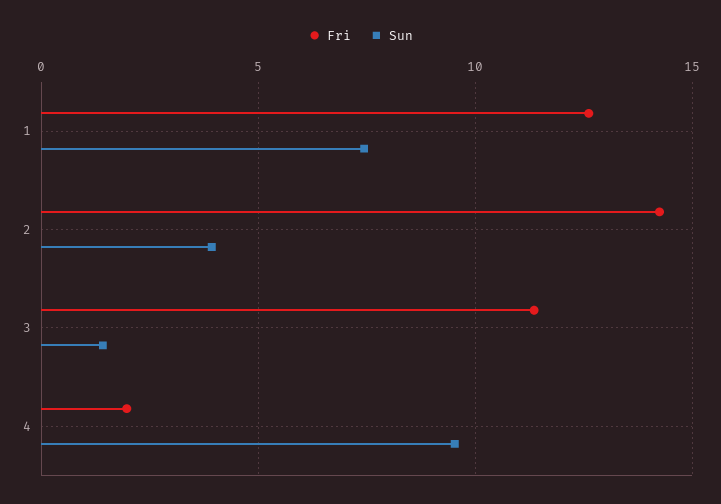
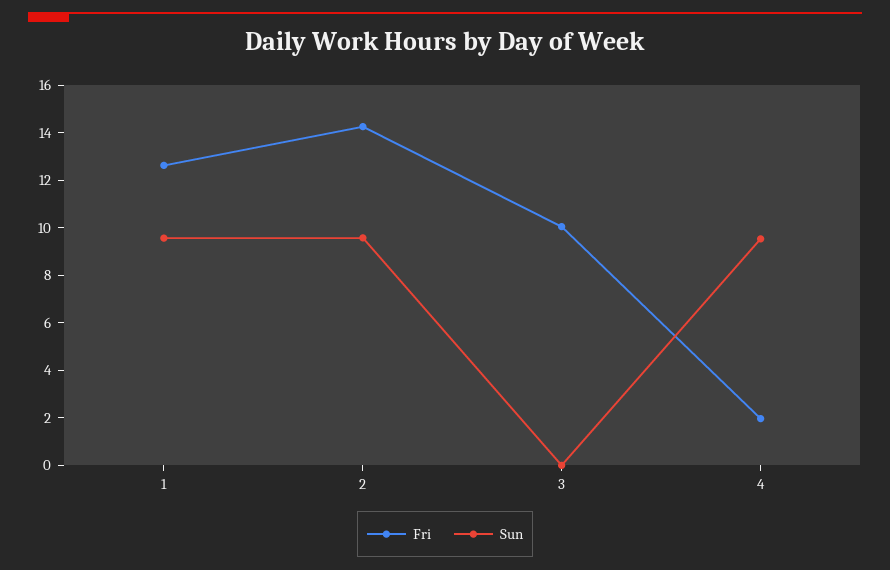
Sun, 1: 7.5 -> 9.5
Sun, 2: 4 -> 9.5
Fri, 3: 11.5 -> 10
Sun, 3: 1.5 -> 0

